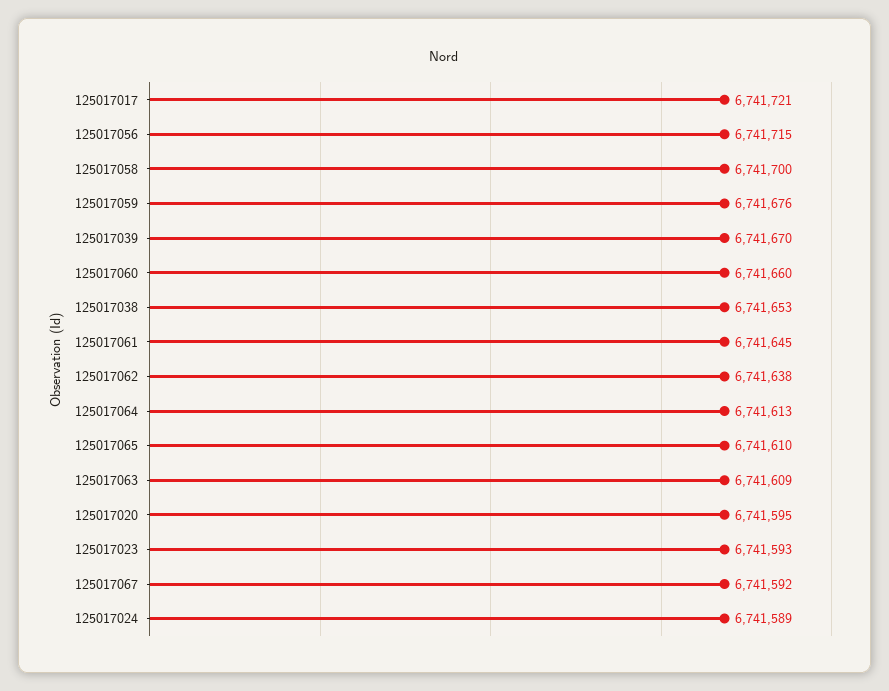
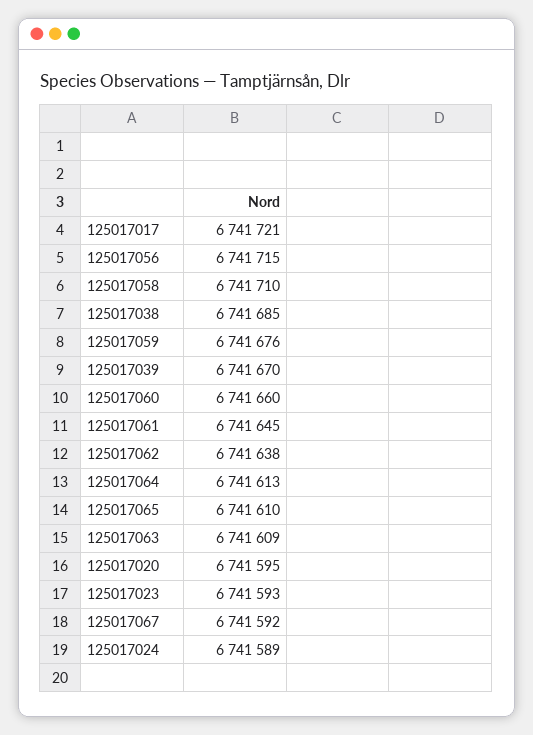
125017058: 6741700 -> 6741710
125017038: 6741653 -> 6741685

